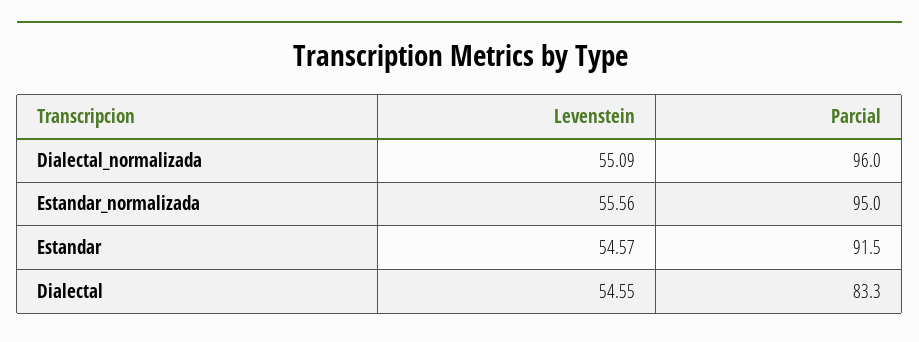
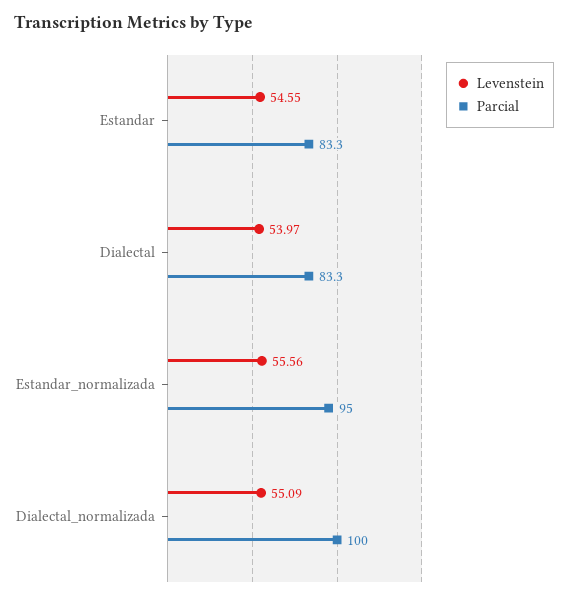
Parcial, Dialectal_normalizada: 96 -> 100
Levenstein, Estandar: 54.57 -> 54.55
Parcial, Estandar: 91.5 -> 83.3
Levenstein, Dialectal: 54.55 -> 53.97

